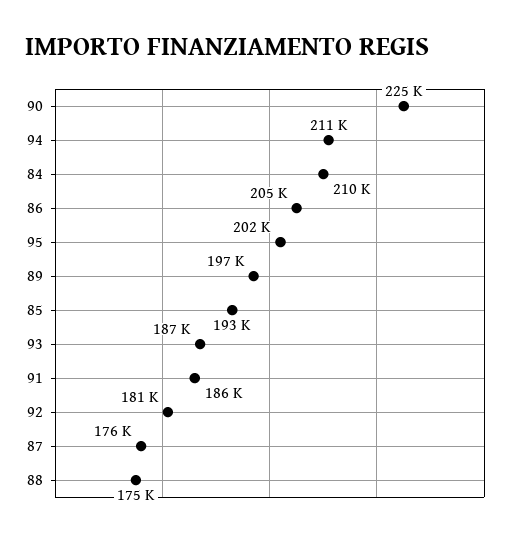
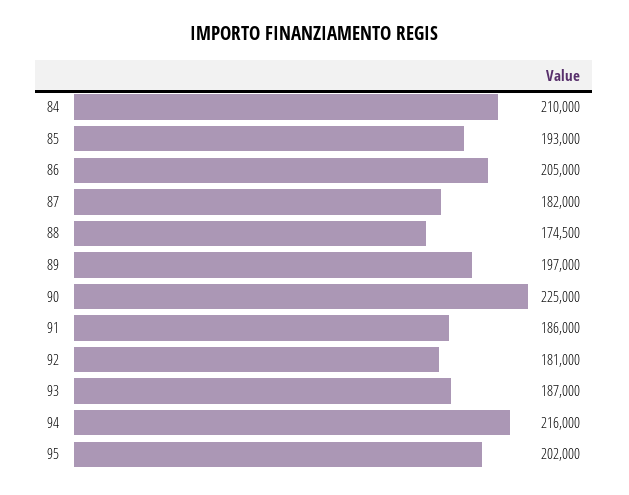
94: 211000 -> 216000
87: 176000 -> 182000

